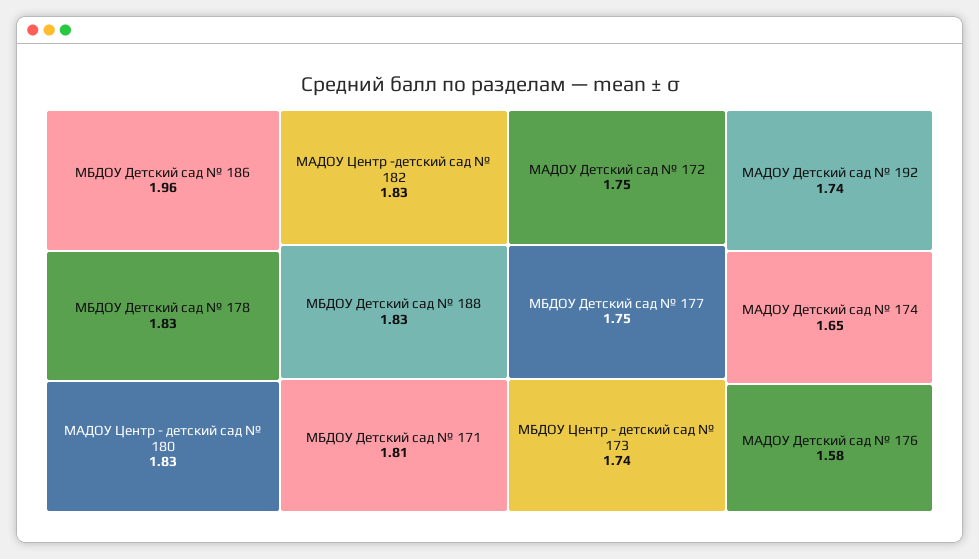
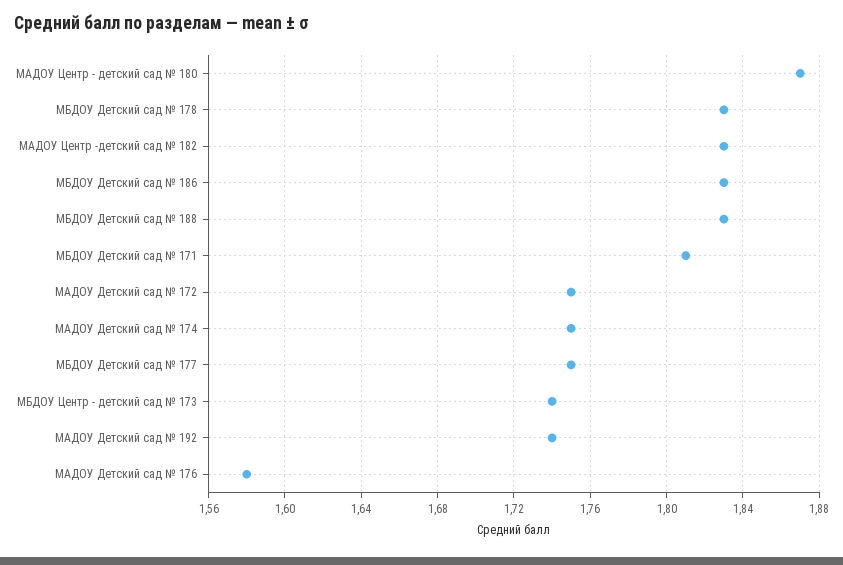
МБДОУ Детский сад № 186: 1.96 -> 1.83
МАДОУ Центр - детский сад № 180: 1.83 -> 1.87
МАДОУ Детский сад № 174: 1.65 -> 1.75

